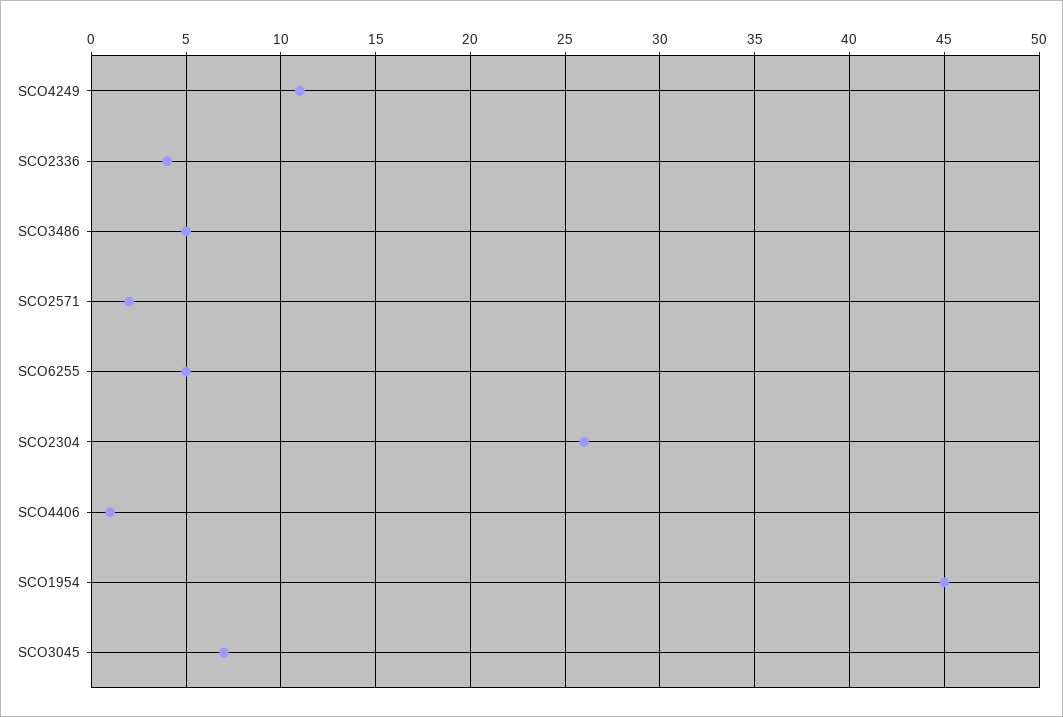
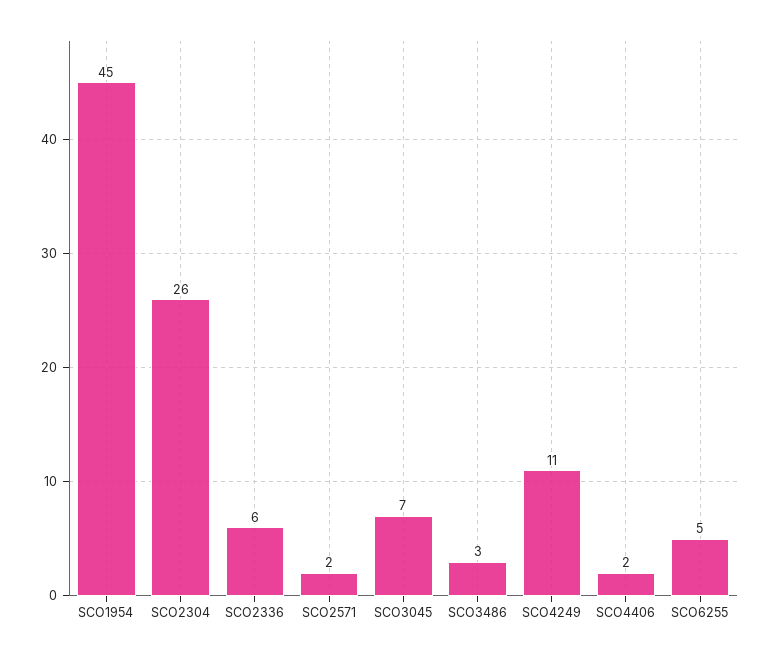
SCO2336: 4 -> 6
SCO3486: 5 -> 3
SCO4406: 1 -> 2

